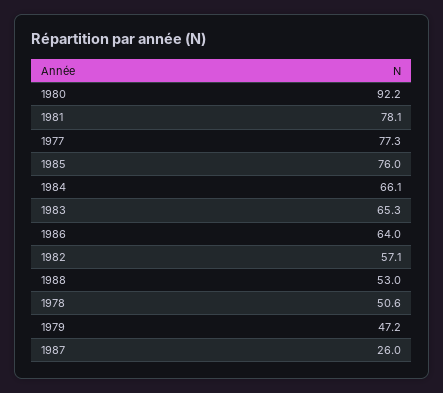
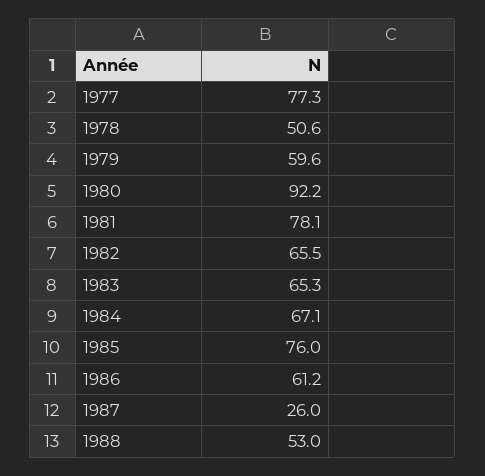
1984: 66.1 -> 67.1
1986: 64 -> 61.2
1982: 57.1 -> 65.5
1979: 47.2 -> 59.6

